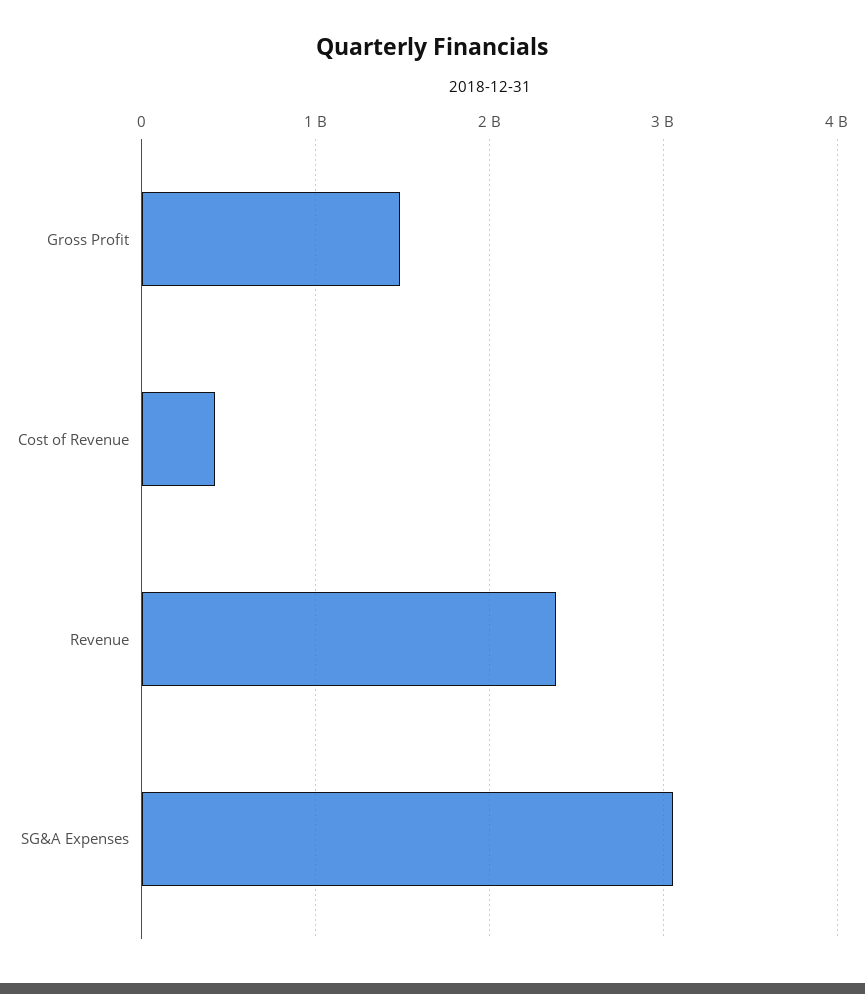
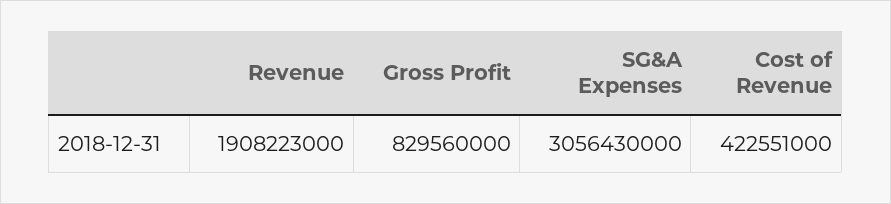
Gross Profit: 1500000000 -> 829560000
Revenue: 2400000000 -> 1908223000

